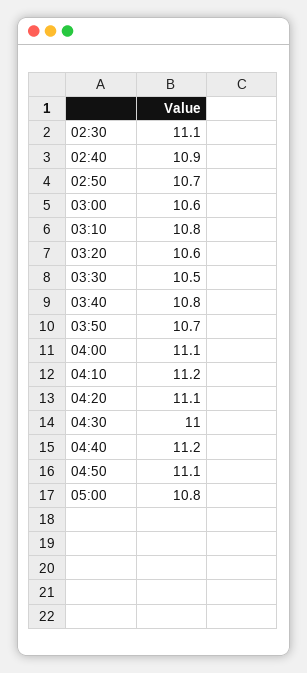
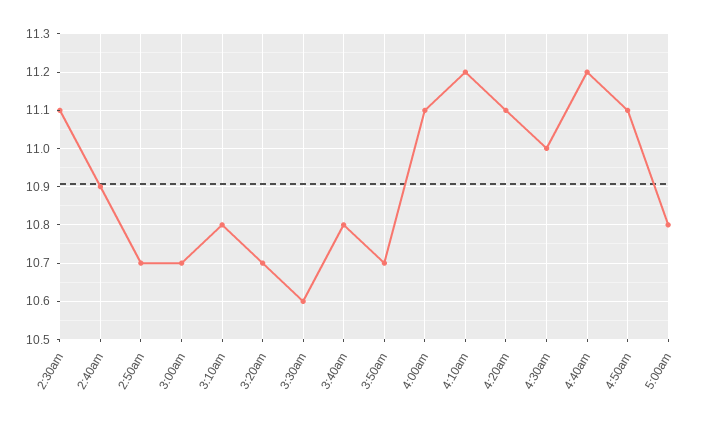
03:00: 10.6 -> 10.7
03:20: 10.6 -> 10.7
03:30: 10.5 -> 10.6

